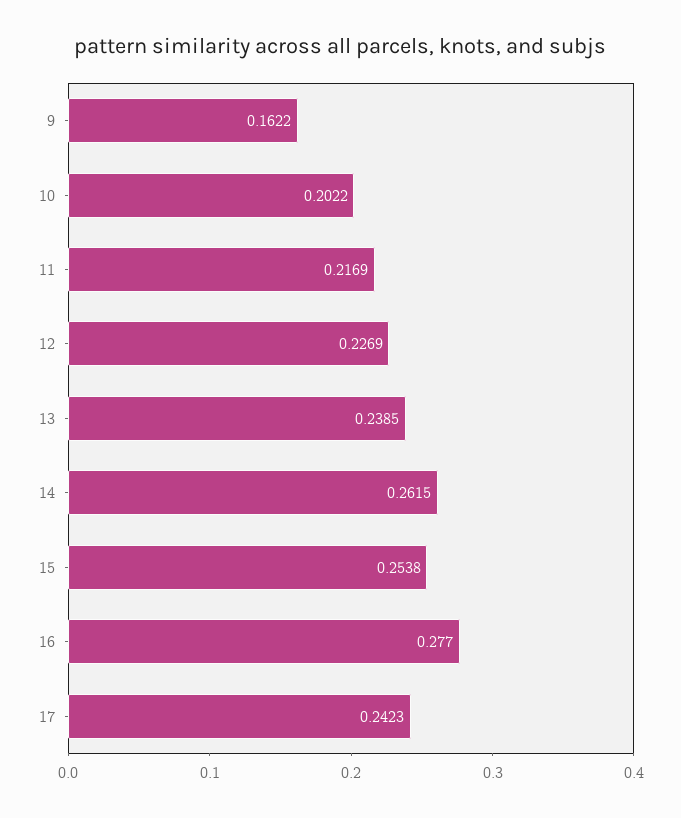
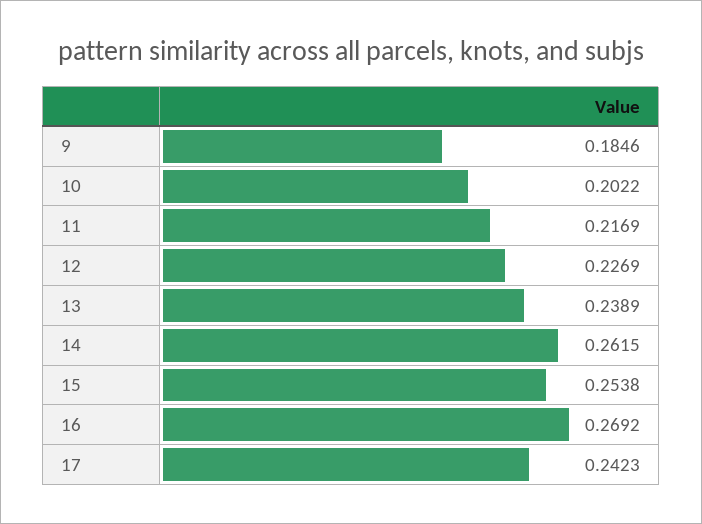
9: 0.1622 -> 0.1846
13: 0.2385 -> 0.2389
16: 0.277 -> 0.2692

